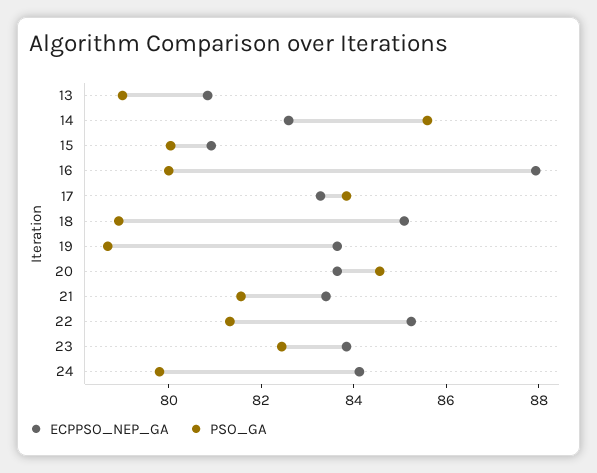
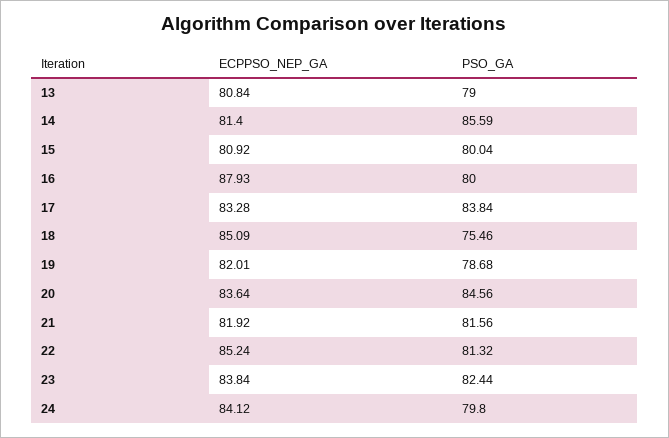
ECPPSO_NEP_GA, 14: 82.5 -> 81.4
PSO_GA, 18: 79 -> 75.46
ECPPSO_NEP_GA, 19: 83.5 -> 82.01
ECPPSO_NEP_GA, 21: 83.5 -> 81.92

